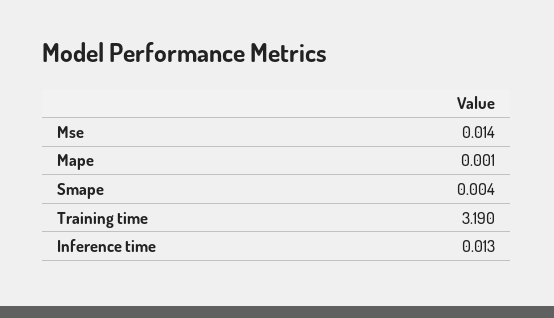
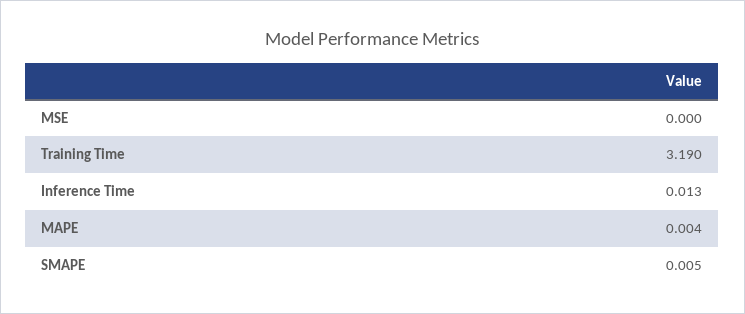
Mse: 0.014 -> 0
Mape: 0.001 -> 0.004
Smape: 0.004 -> 0.005

